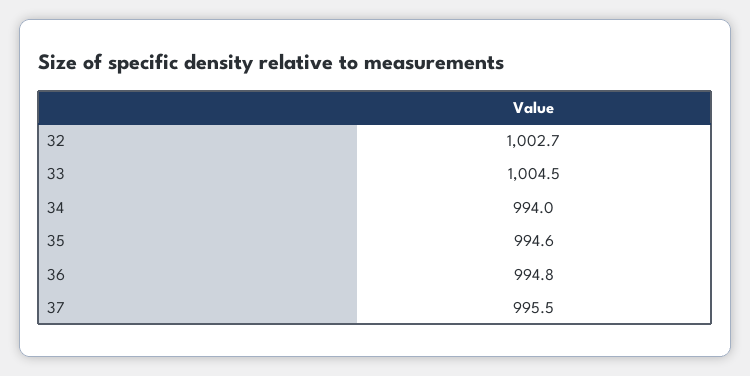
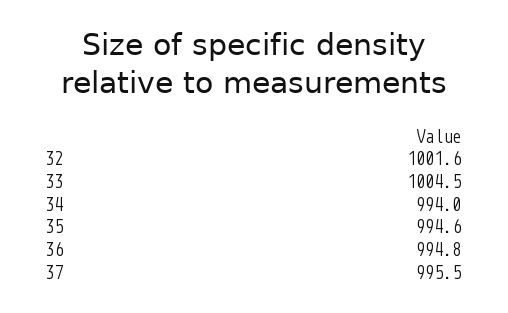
32: 1002.7 -> 1001.6

